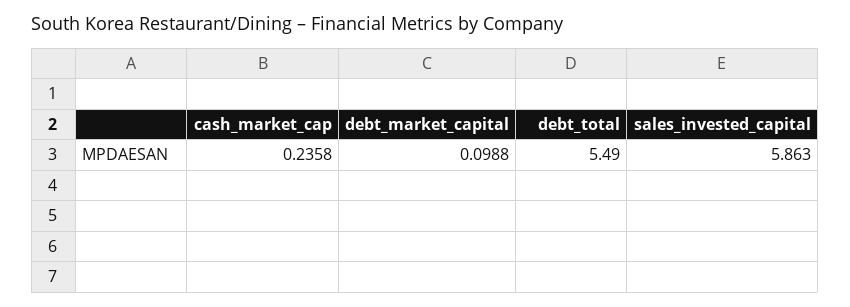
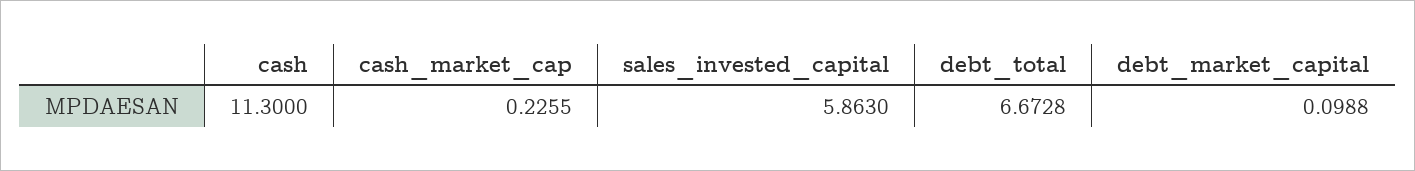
cash_market_cap: 0.2358 -> 0.2255
debt_total: 5.49 -> 6.6728
cash: none -> 11.3

